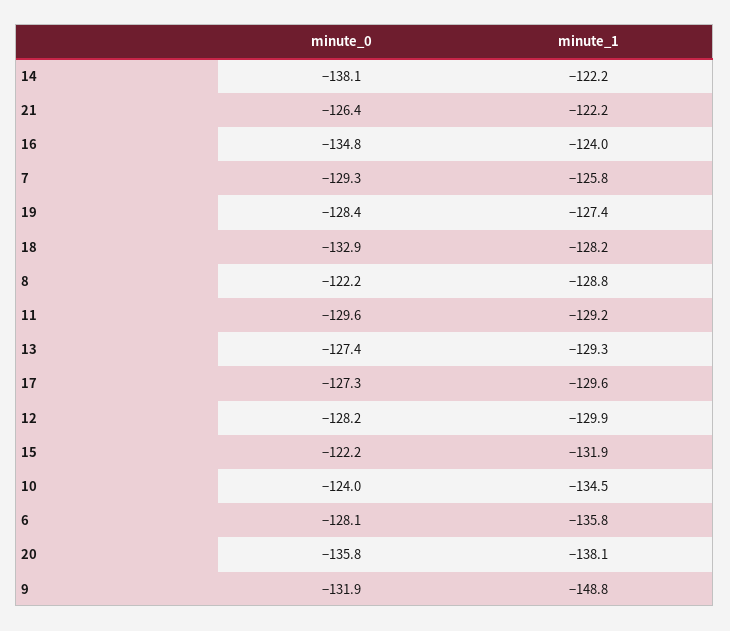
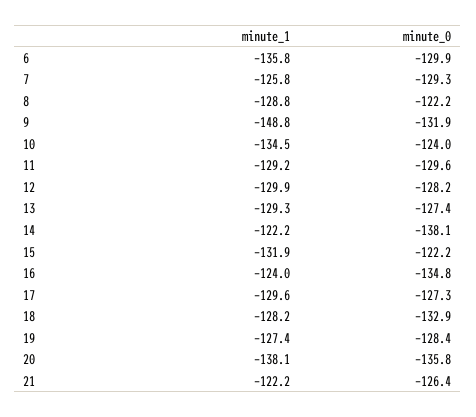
minute_0, 6: -128.1 -> -129.9

